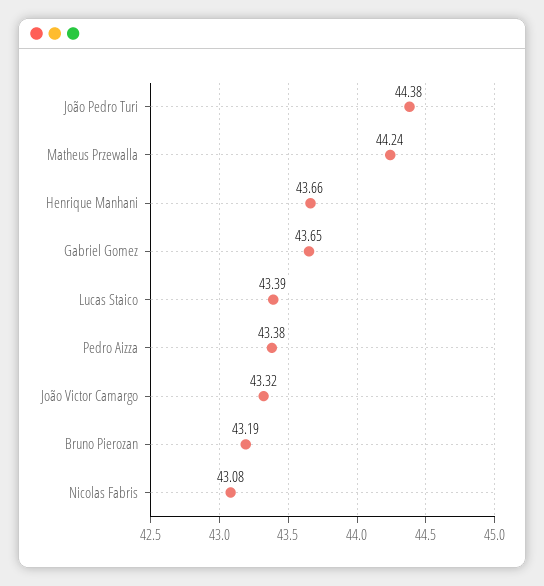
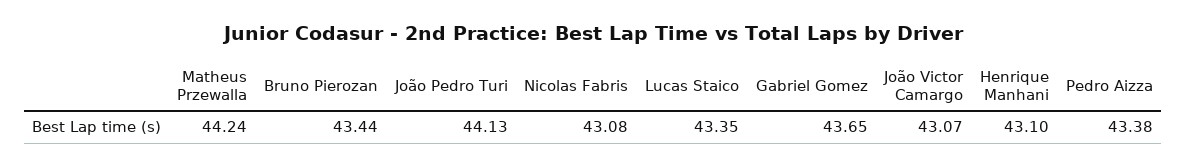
João Pedro Turi: 44.38 -> 44.13
Henrique Manhani: 43.66 -> 43.1
Lucas Staico: 43.39 -> 43.35
João Victor Camargo: 43.32 -> 43.07
Bruno Pierozan: 43.19 -> 43.44

